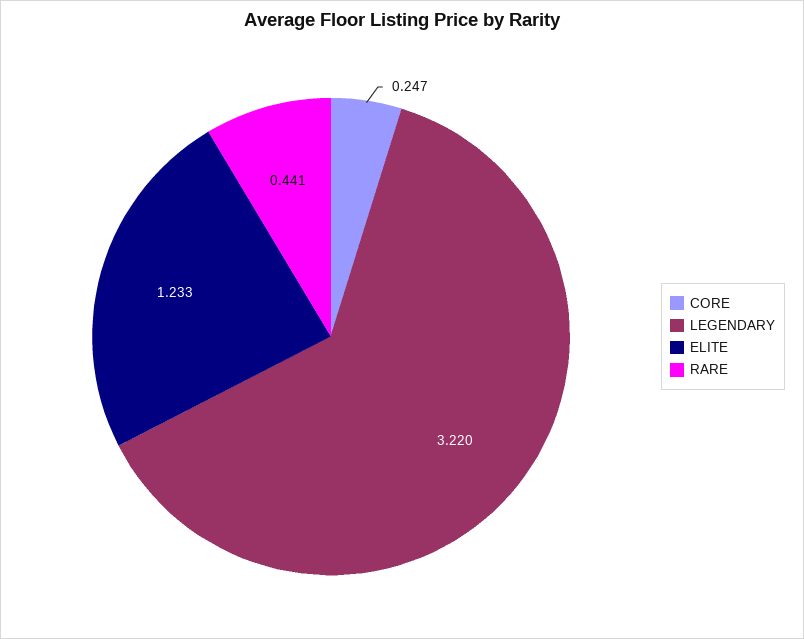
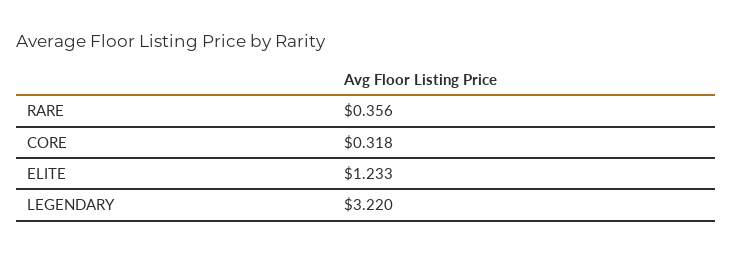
CORE: 0.247 -> 0.318
RARE: 0.441 -> 0.356

